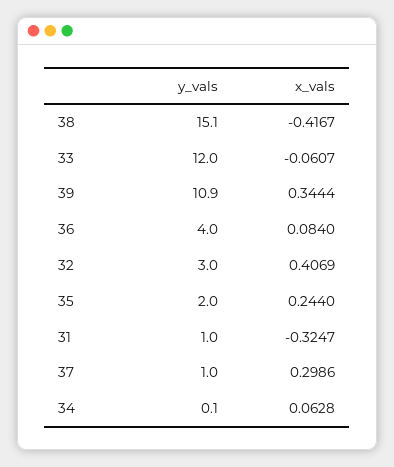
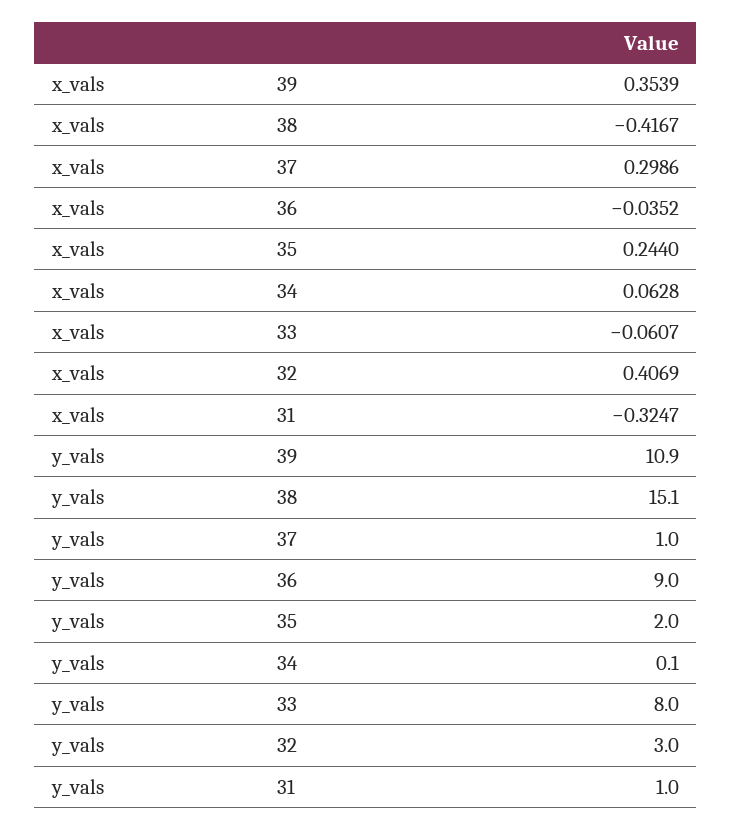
y_vals, 33: 12 -> 8
x_vals, 39: 0.3444 -> 0.3539
y_vals, 36: 4 -> 9
x_vals, 36: 0.084 -> -0.0352

